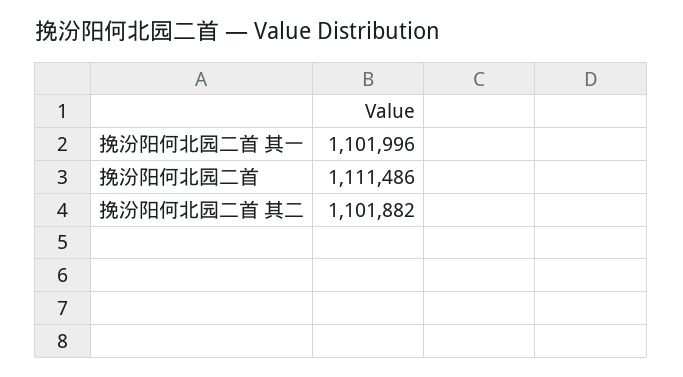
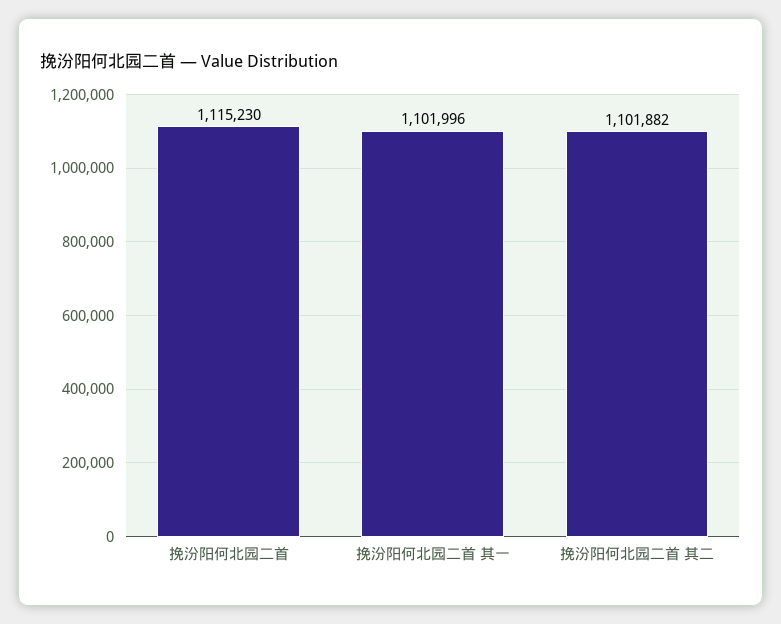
挽汾阳何北园二首: 1111486 -> 1115230

